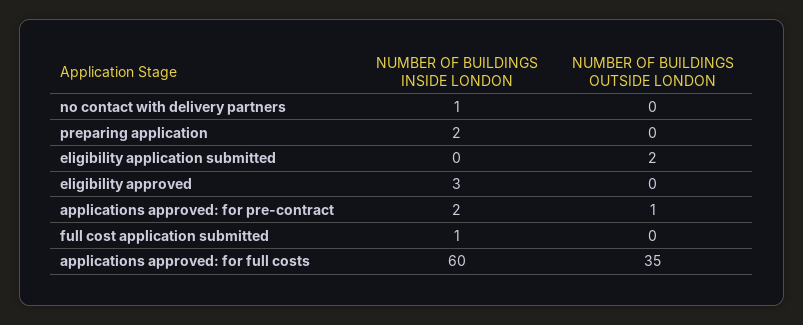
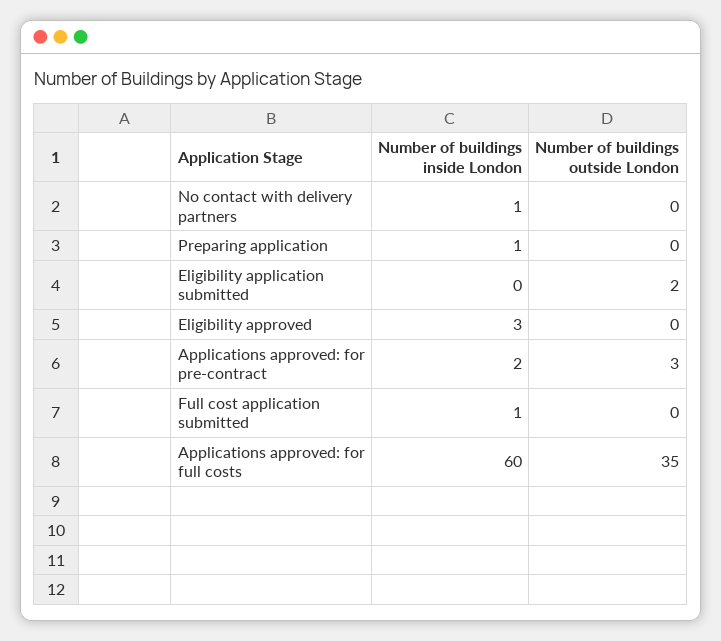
NUMBER OF BUILDINGS INSIDE LONDON, preparing application: 2 -> 1
NUMBER OF BUILDINGS OUTSIDE LONDON, applications approved: for pre-contract: 1 -> 3

